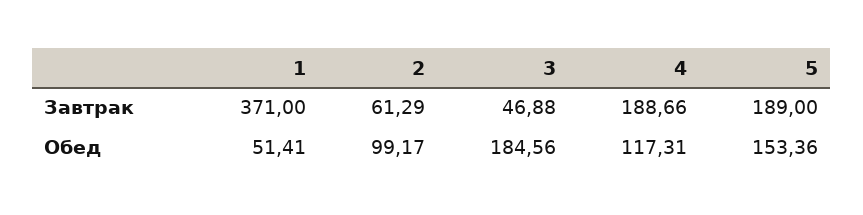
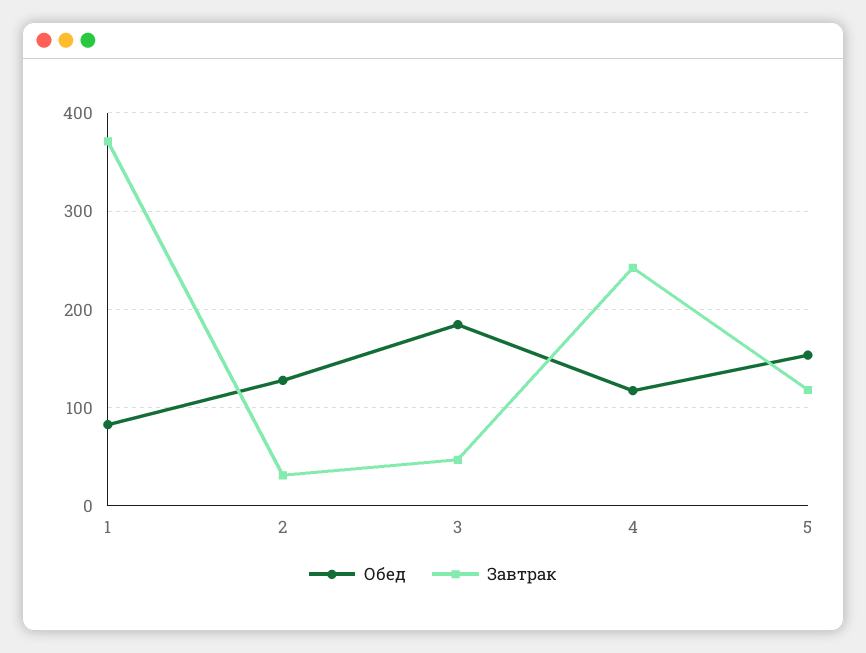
Завтрак, 2: 61.29 -> 30
Завтрак, 4: 188.66 -> 240
Завтрак, 5: 189 -> 120
Обед, 1: 51.41 -> 80
Обед, 2: 99.17 -> 130

